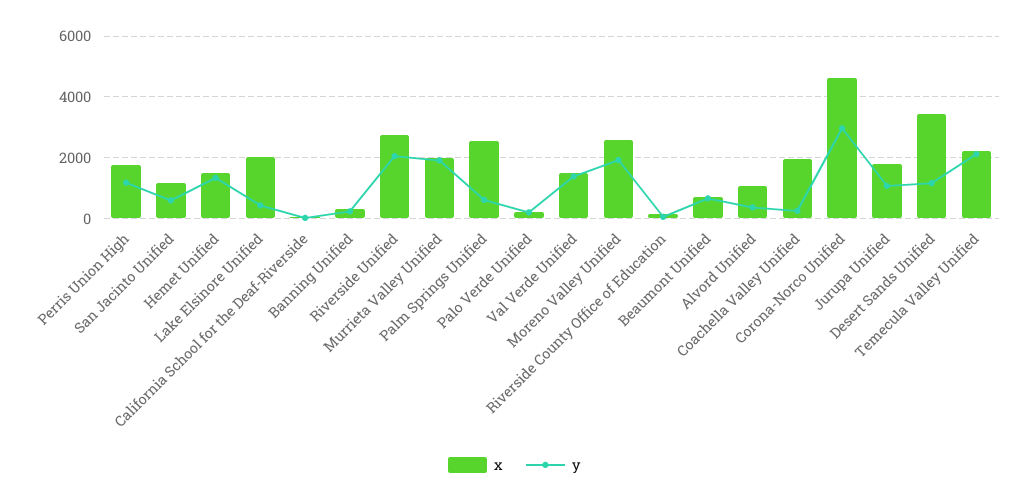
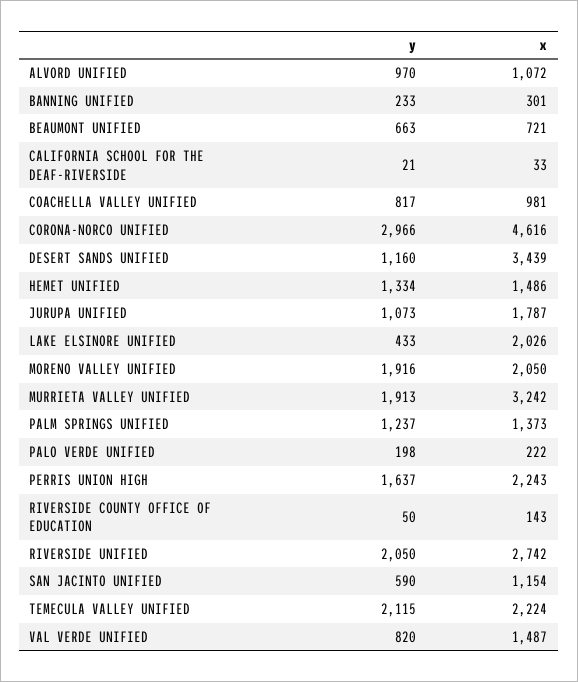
x, Perris Union High: 1800 -> 2243
y, Perris Union High: 1200 -> 1637
x, Murrieta Valley Unified: 2000 -> 3242
x, Palm Springs Unified: 2600 -> 1373
y, Palm Springs Unified: 600 -> 1237
y, Val Verde Unified: 1400 -> 820
x, Moreno Valley Unified: 2600 -> 2050
y, Alvord Unified: 400 -> 970
x, Coachella Valley Unified: 2000 -> 981
y, Coachella Valley Unified: 200 -> 817

